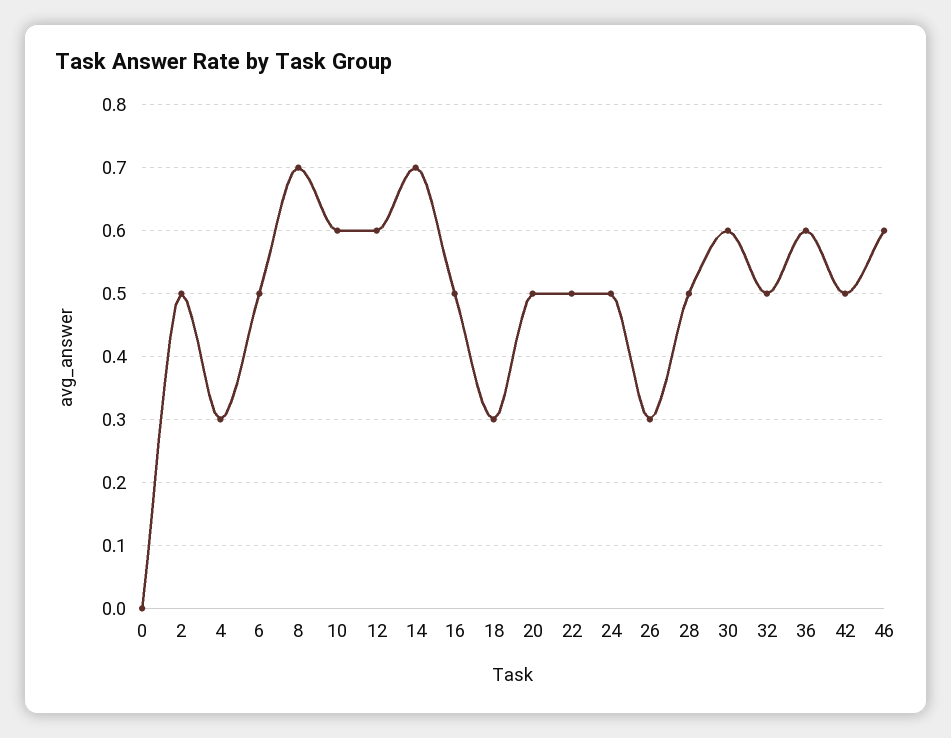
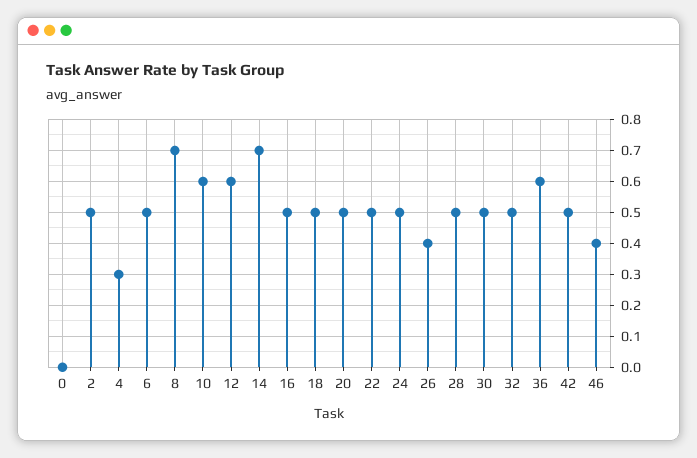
18: 0.3 -> 0.5
26: 0.3 -> 0.4
30: 0.6 -> 0.5
46: 0.6 -> 0.4

